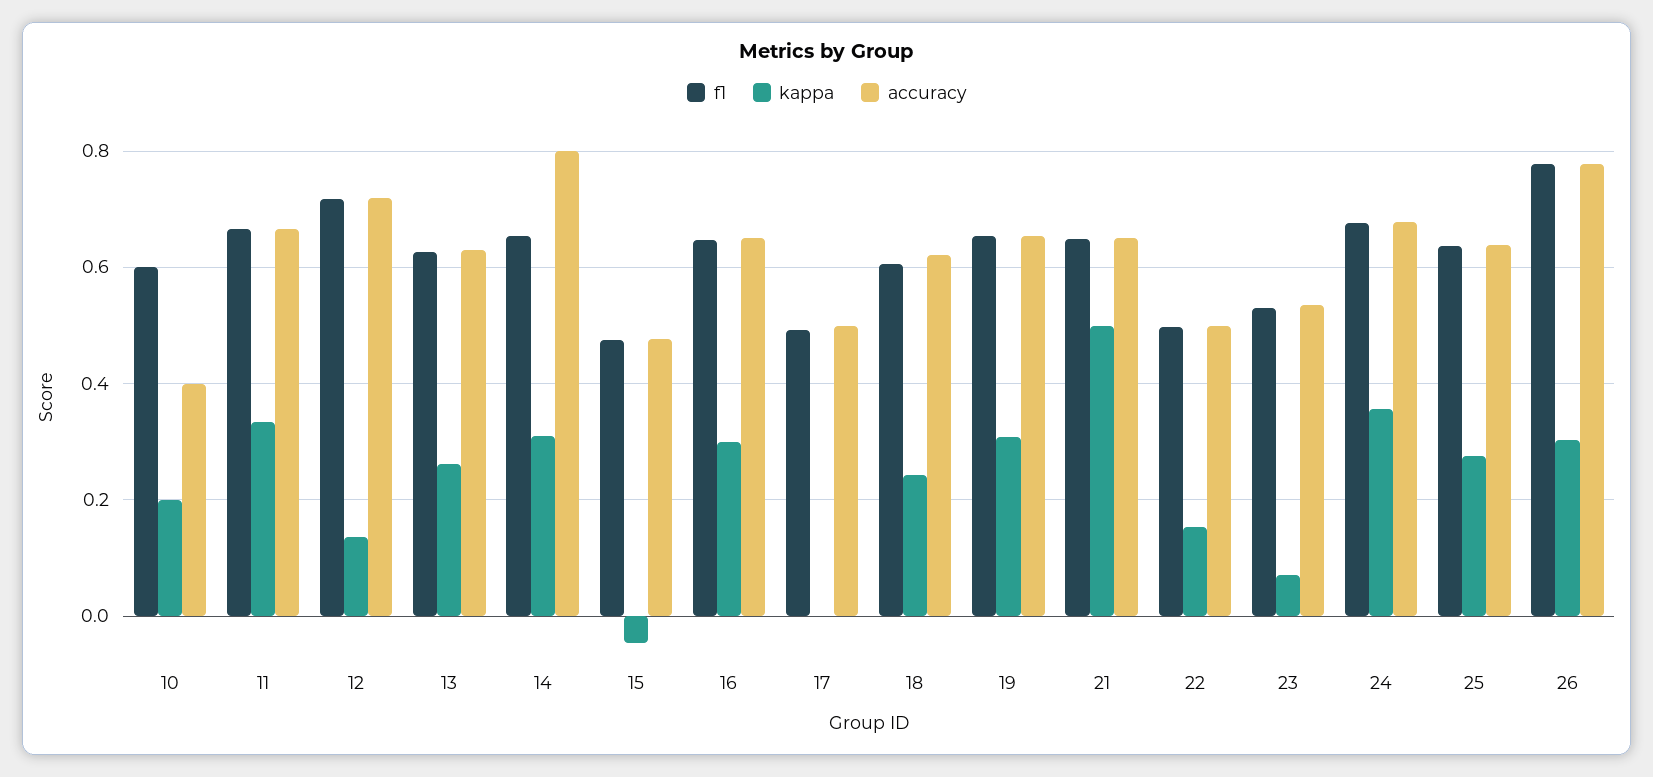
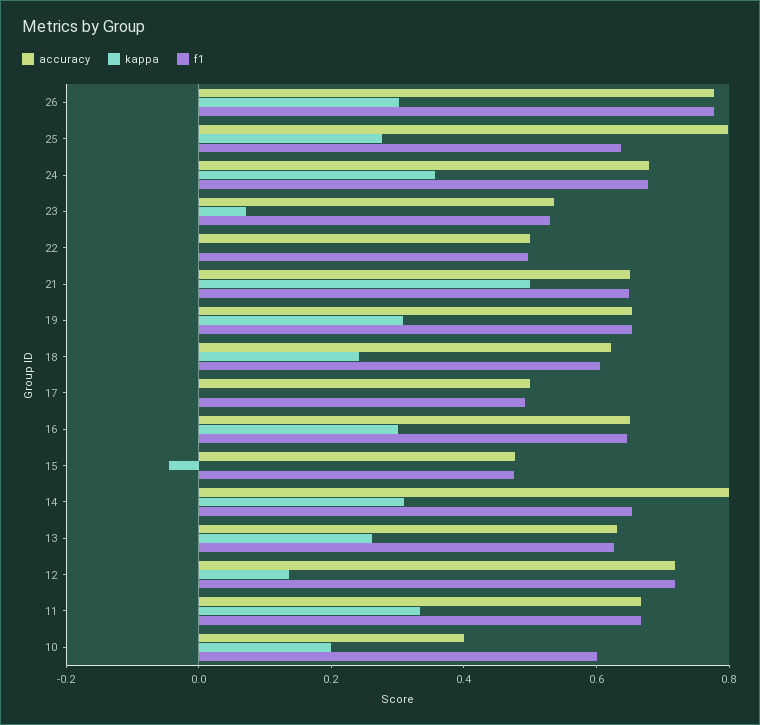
kappa, 22: 0.16 -> 0
accuracy, 25: 0.64 -> 0.8

